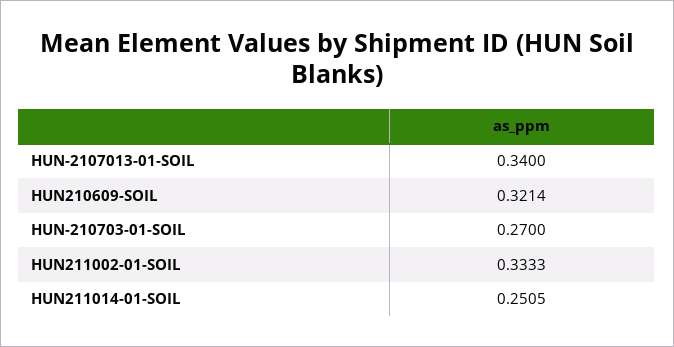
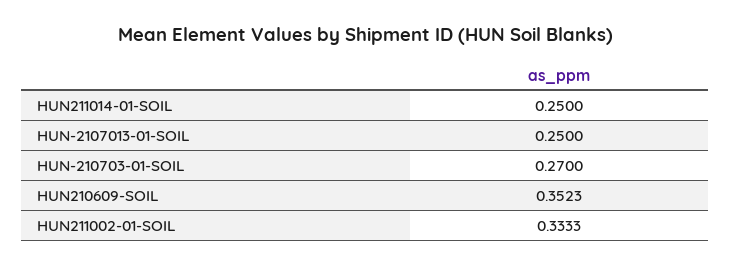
HUN-2107013-01-SOIL: 0.34 -> 0.25
HUN210609-SOIL: 0.3214 -> 0.3523
HUN211014-01-SOIL: 0.2505 -> 0.25

